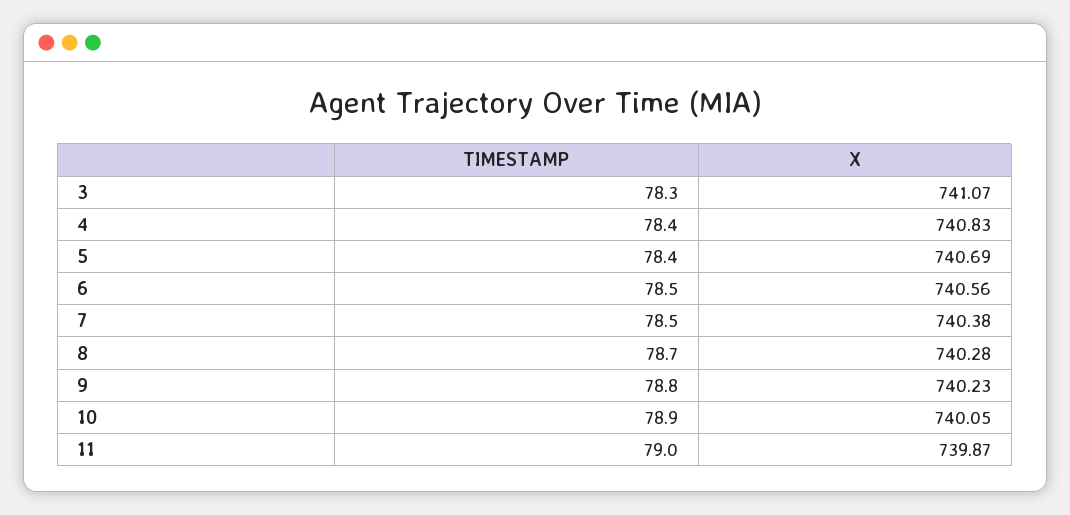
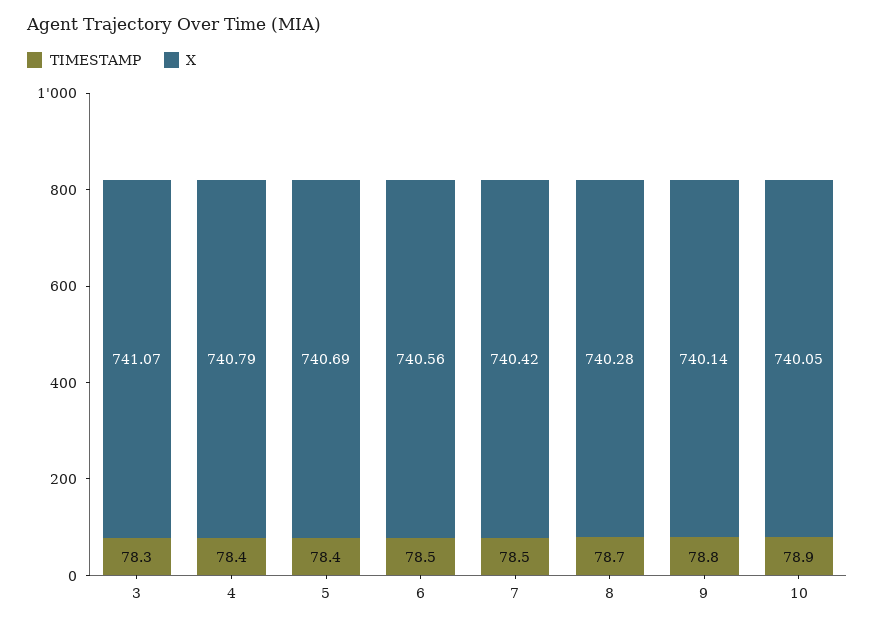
X, 4: 740.83 -> 740.79
X, 7: 740.38 -> 740.42
X, 9: 740.23 -> 740.14
TIMESTAMP, 11: 79 -> none
X, 11: 739.87 -> none

